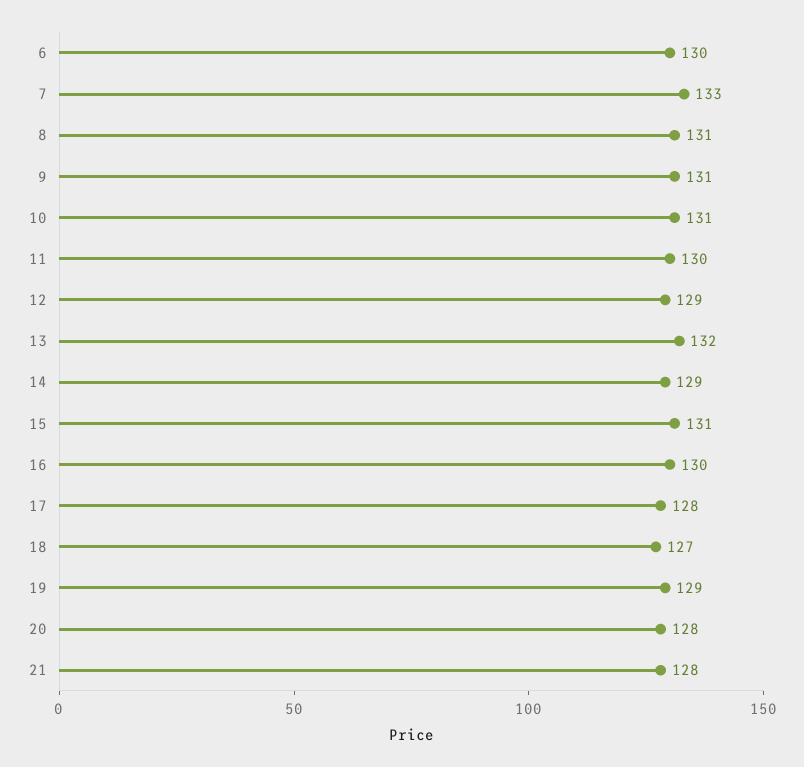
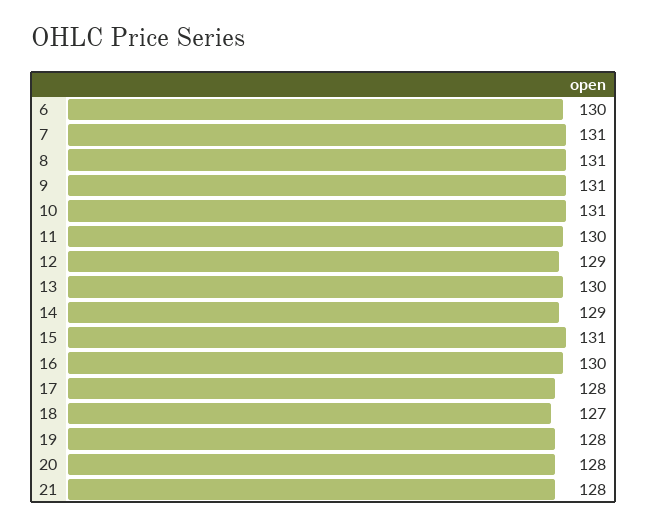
7: 133 -> 131
13: 132 -> 130
19: 129 -> 128

